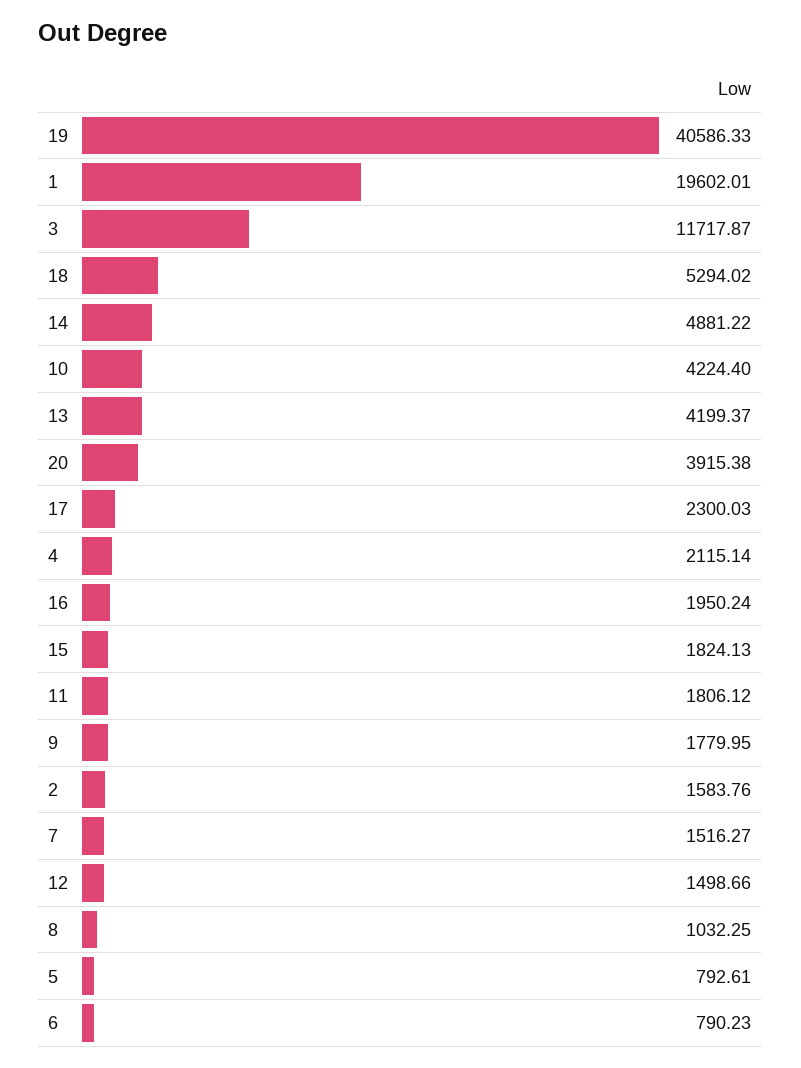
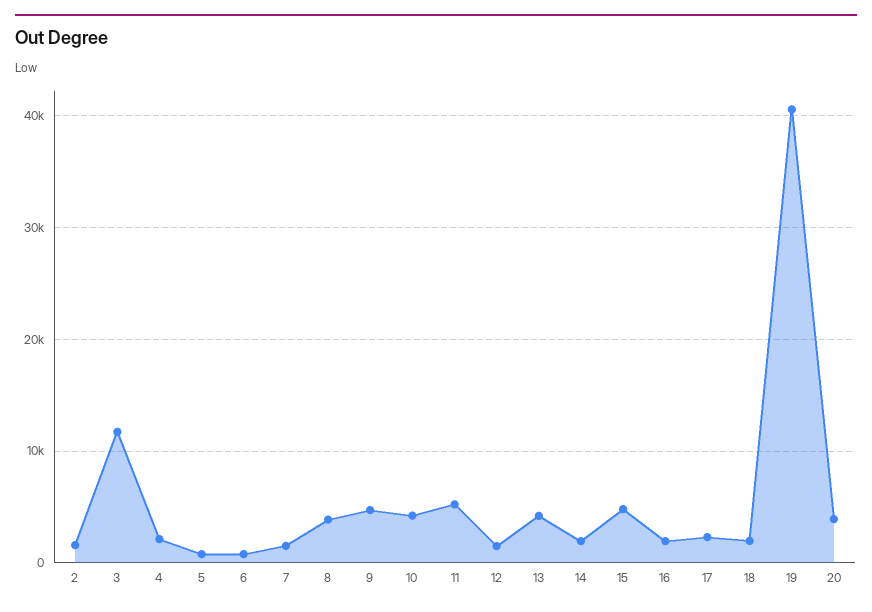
1: 19602.01 -> none
18: 5294.02 -> 2000
14: 4881.22 -> 2000
15: 1824.13 -> 5000
11: 1806.12 -> 5000
9: 1779.95 -> 5000
8: 1032.25 -> 4000

